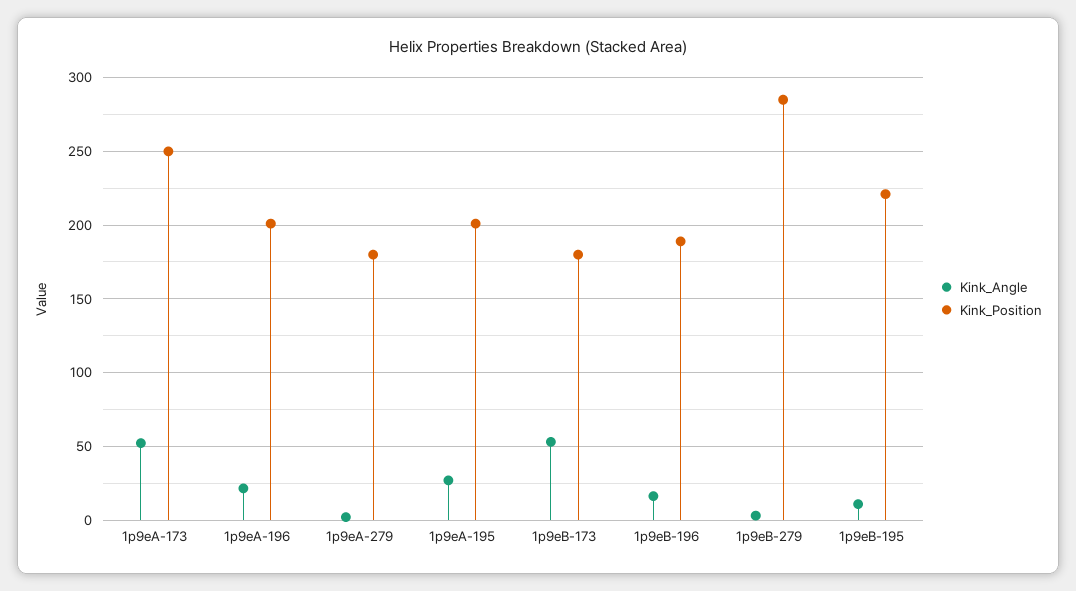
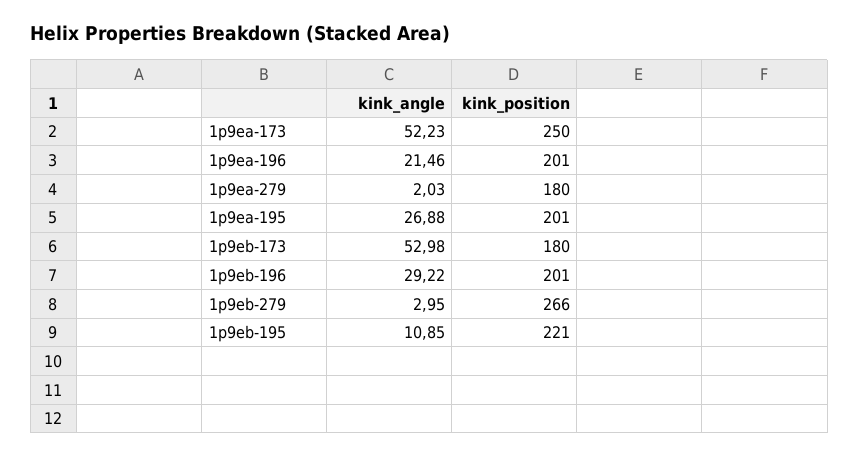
Kink_Angle, 1p9eB-196: 15 -> 29.22
Kink_Position, 1p9eB-196: 190 -> 201
Kink_Position, 1p9eB-279: 285 -> 266

